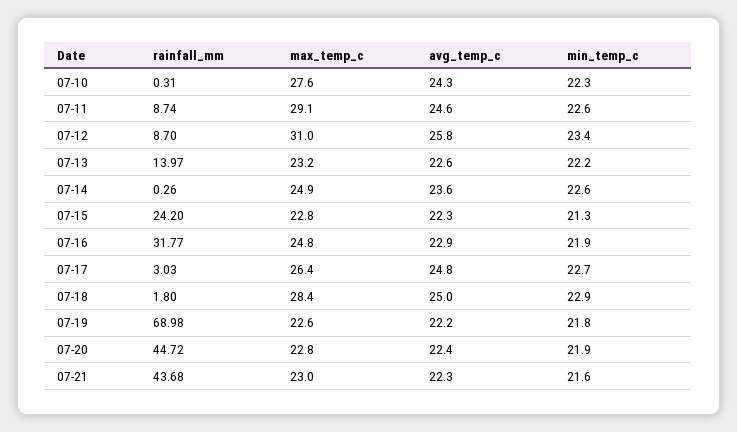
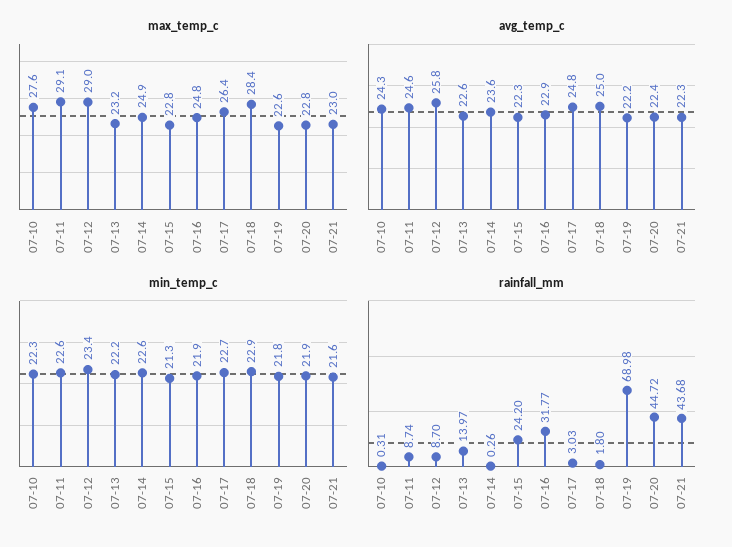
max_temp_c, 07-12: 31 -> 29

